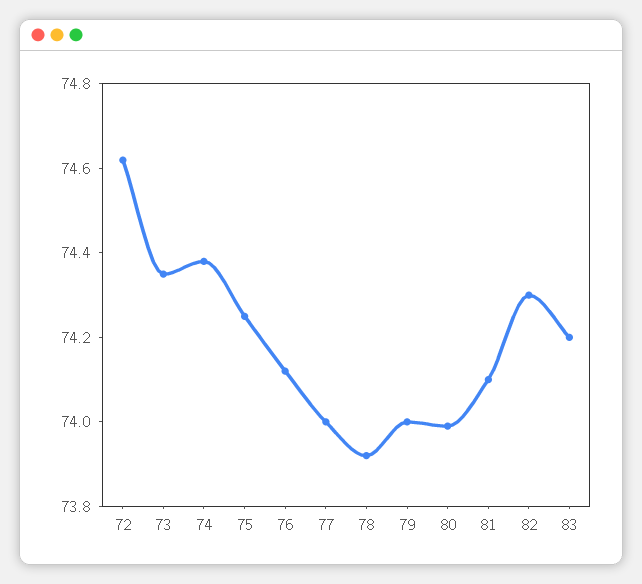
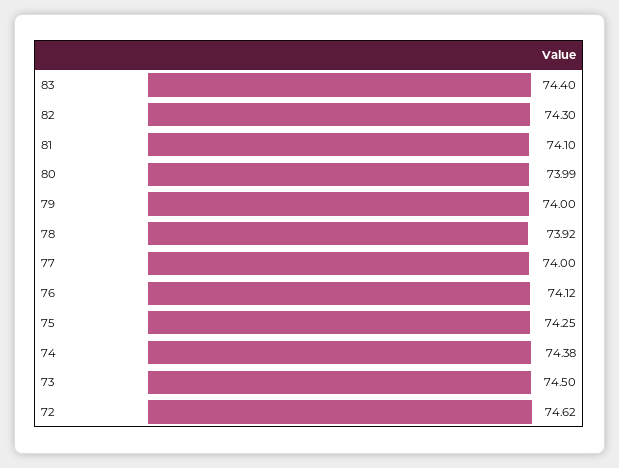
73: 74.35 -> 74.5
83: 74.2 -> 74.4

